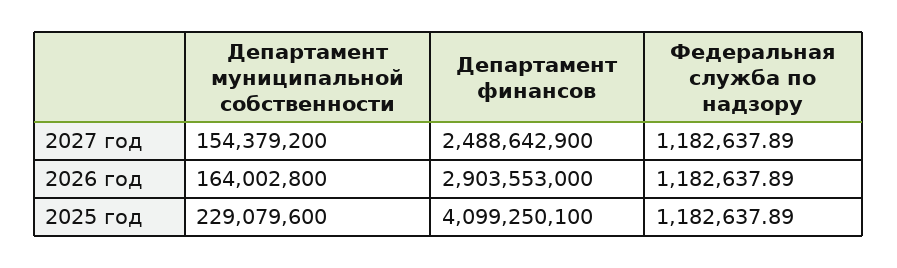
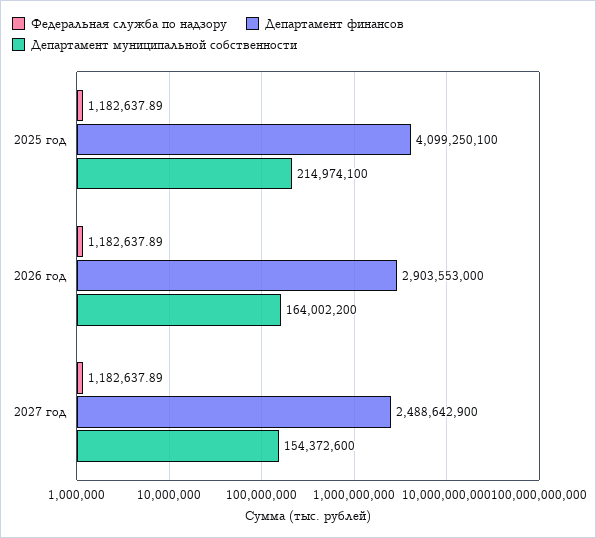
Департамент муниципальной собственности, 2027 год: 154379200 -> 154372600
Департамент муниципальной собственности, 2026 год: 164002800 -> 164002200
Департамент муниципальной собственности, 2025 год: 229079600 -> 214974100

